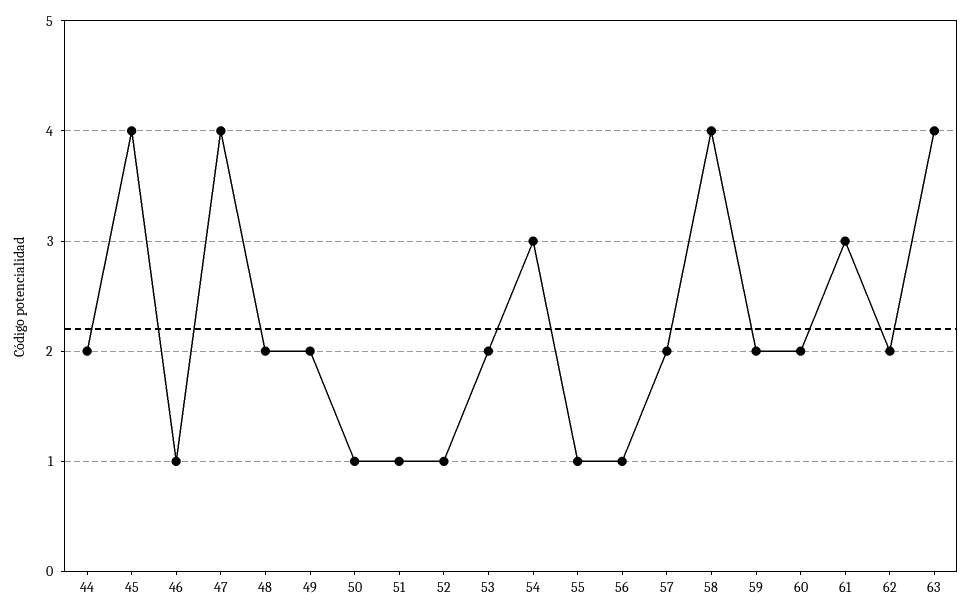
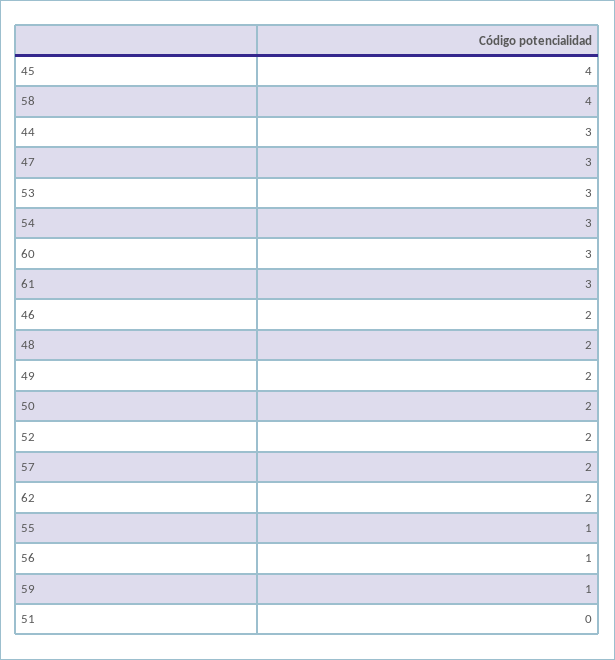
44: 2 -> 3
46: 1 -> 2
47: 4 -> 3
50: 1 -> 2
51: 1 -> 0
52: 1 -> 2
53: 2 -> 3
59: 2 -> 1
60: 2 -> 3
63: 4 -> none

